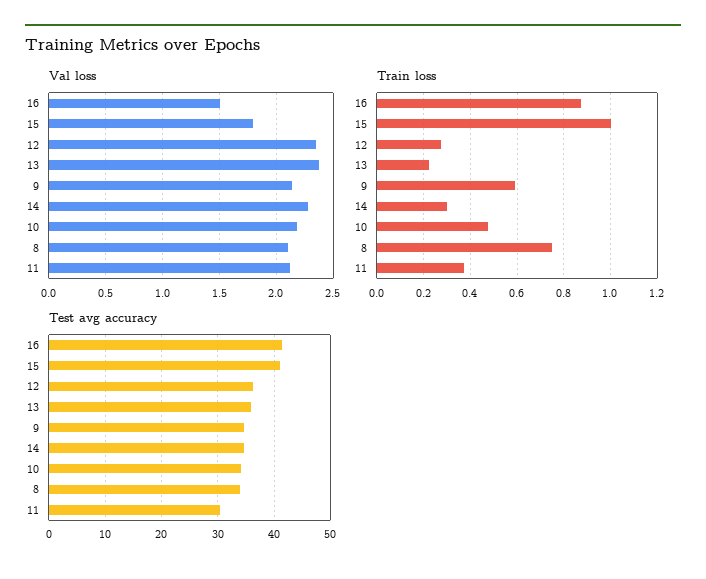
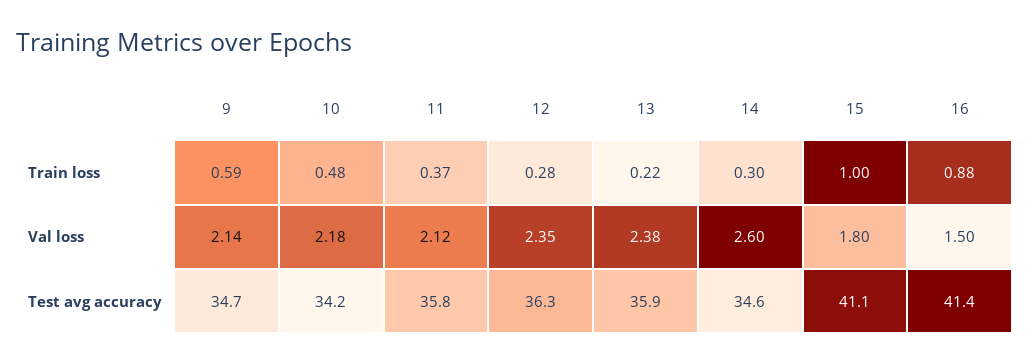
Val loss, 14: 2.3 -> 2.6
Val loss, 8: 2.1 -> none
Train loss, 8: 0.75 -> none
Test avg accuracy, 8: 34 -> none
Test avg accuracy, 11: 30 -> 35.8

